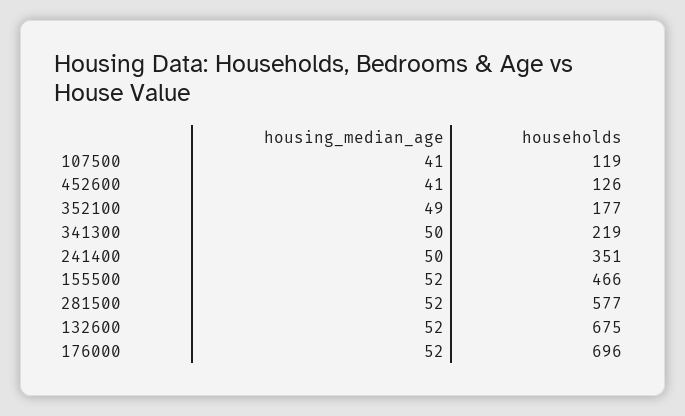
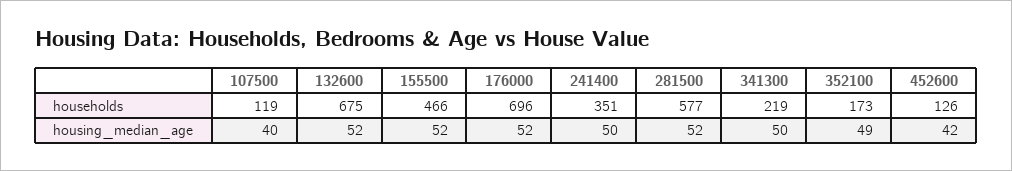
housing_median_age, 107500: 41 -> 40
housing_median_age, 452600: 41 -> 42
households, 352100: 177 -> 173

